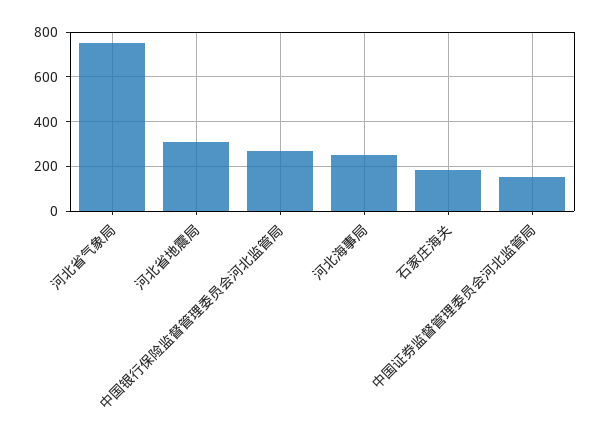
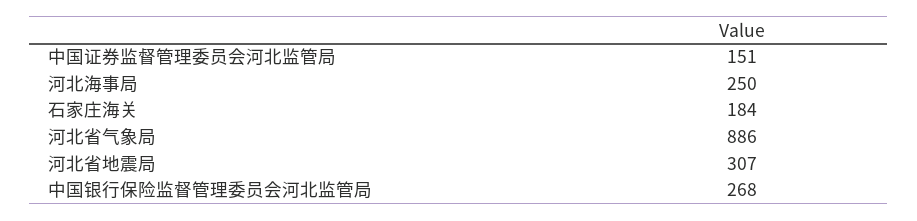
河北省气象局: 750 -> 886

